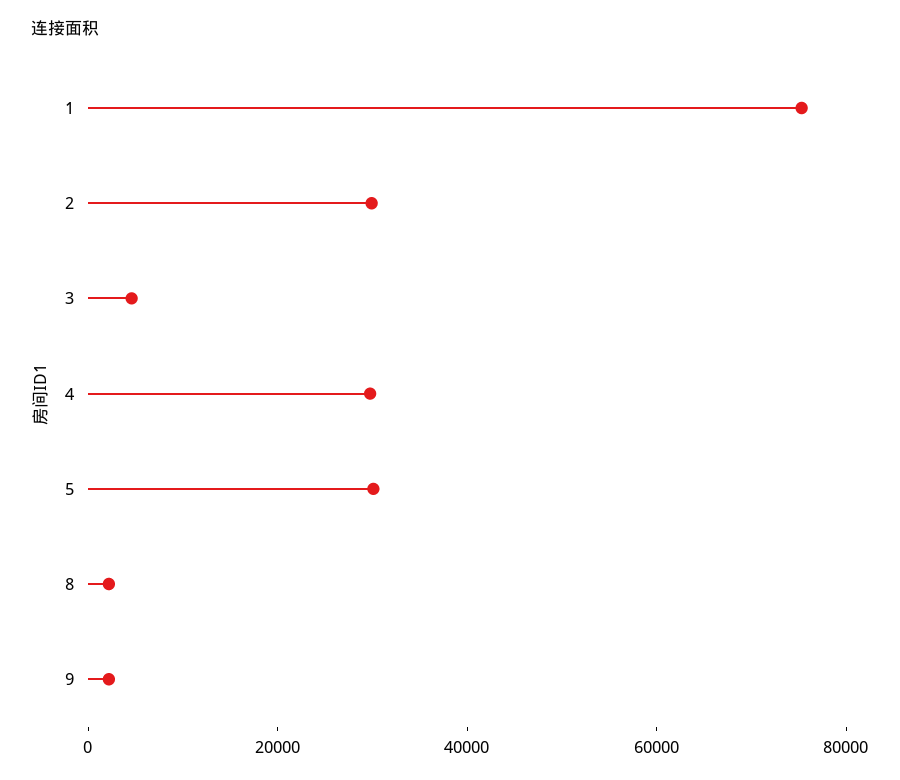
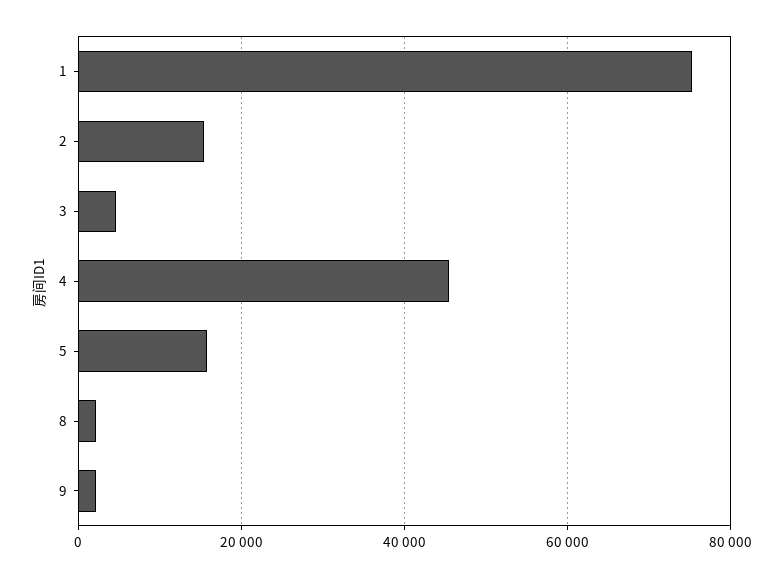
2: 30000 -> 16000
4: 30000 -> 46000
5: 30000 -> 16000

